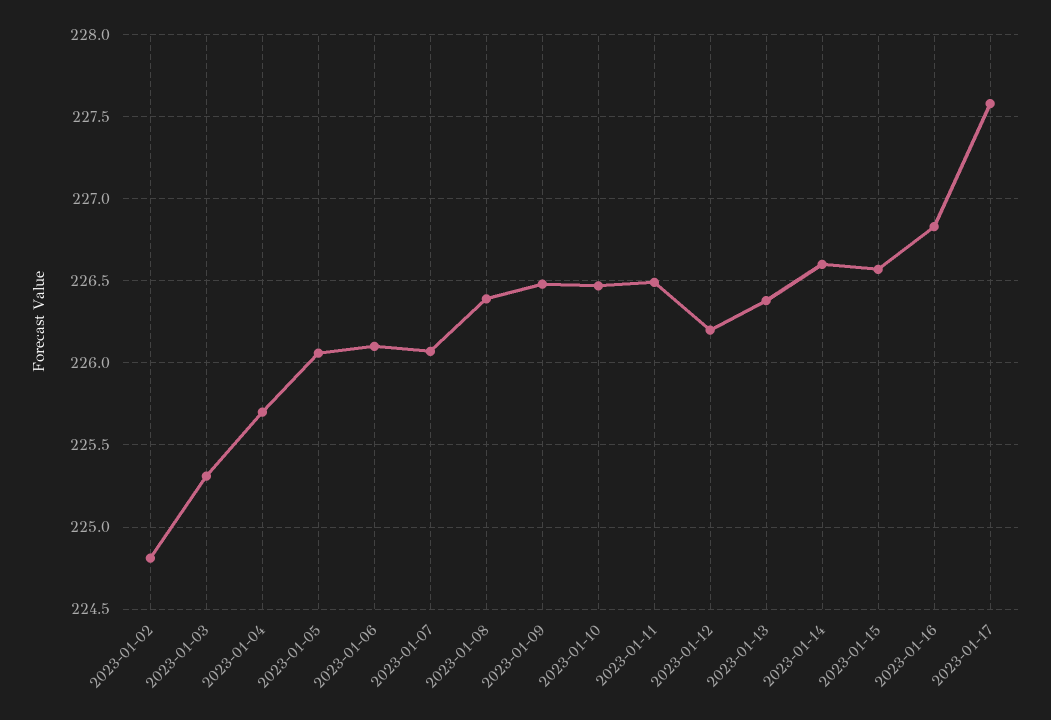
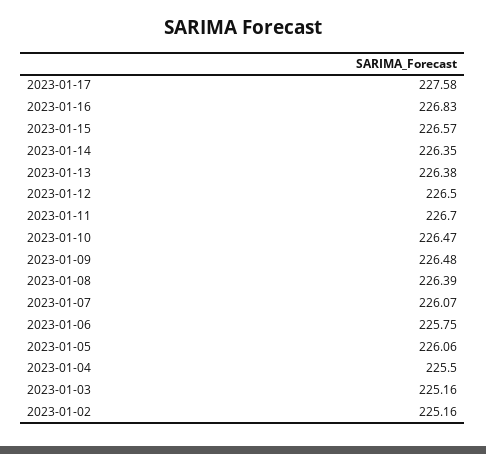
2023-01-02: 224.8 -> 225.16
2023-01-03: 225.3 -> 225.16
2023-01-04: 225.7 -> 225.5
2023-01-06: 226.1 -> 225.75
2023-01-11: 226.5 -> 226.7
2023-01-12: 226.2 -> 226.5
2023-01-14: 226.6 -> 226.35

